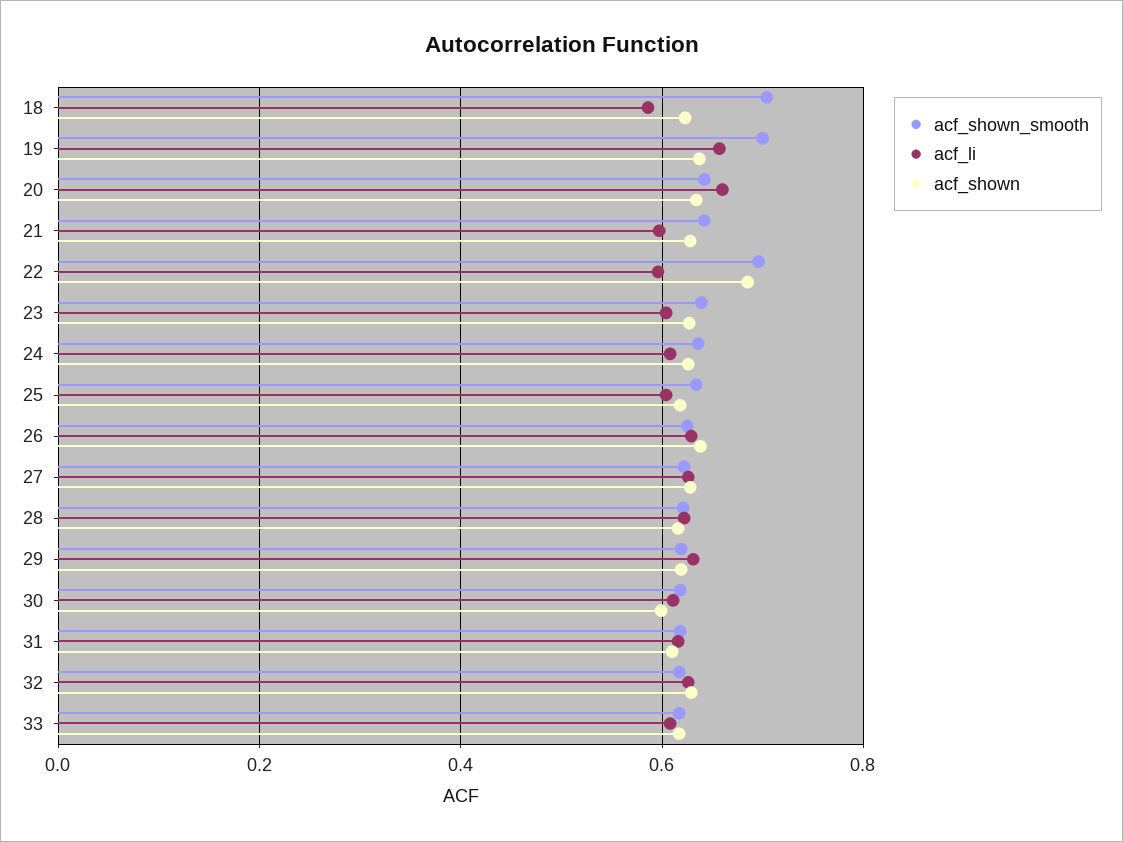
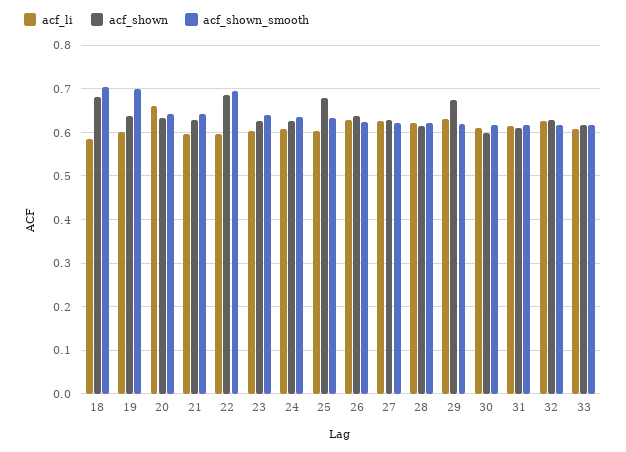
acf_shown, 18: 0.62 -> 0.68
acf_li, 19: 0.66 -> 0.6
acf_shown, 25: 0.62 -> 0.68
acf_shown, 29: 0.62 -> 0.68

